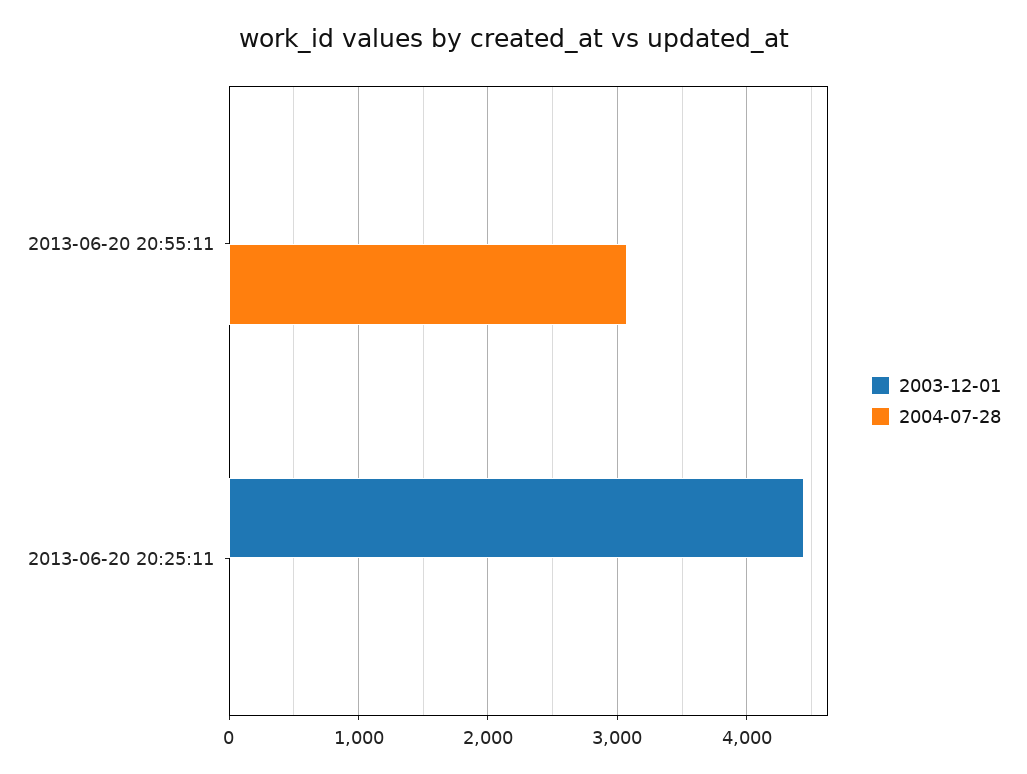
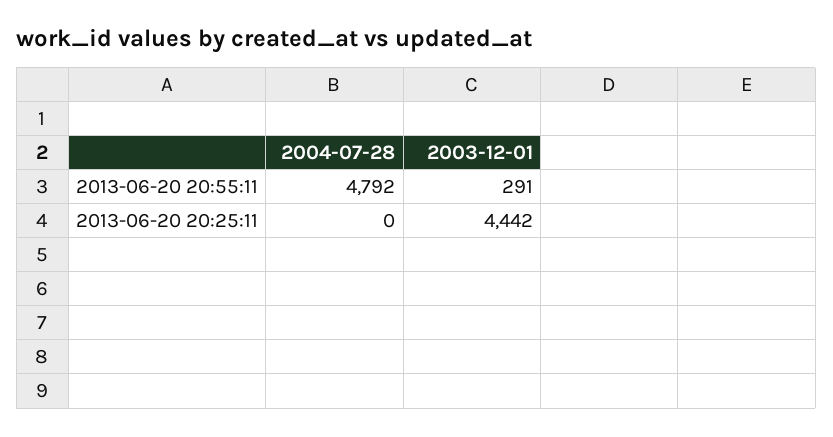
2003-12-01, 2013-06-20 20:55:11: 0 -> 291
2004-07-28, 2013-06-20 20:55:11: 3100 -> 4792

